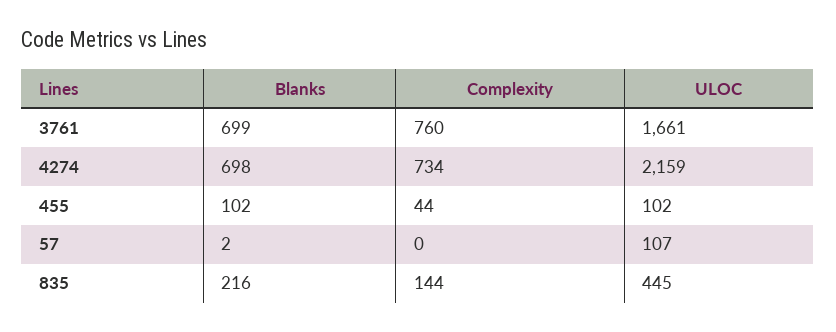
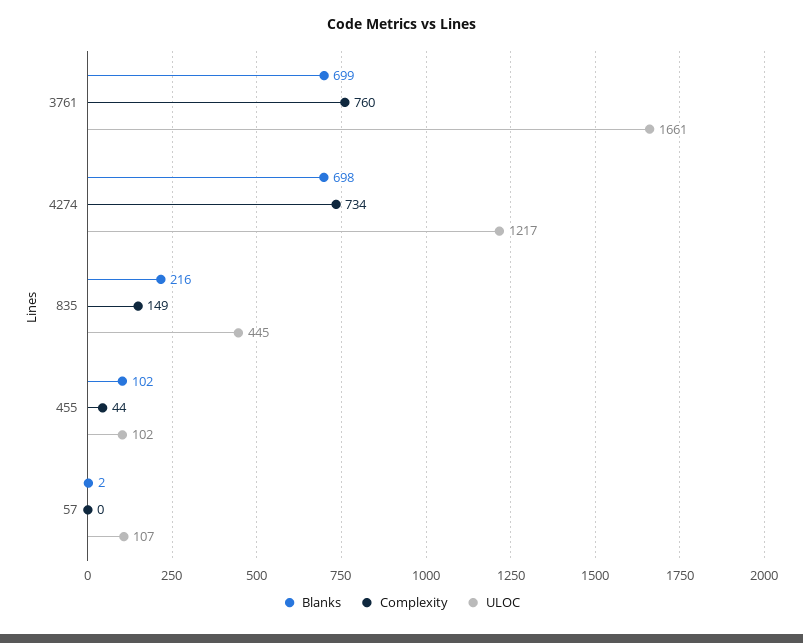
ULOC, 4274: 2159 -> 1217
Complexity, 835: 144 -> 149

